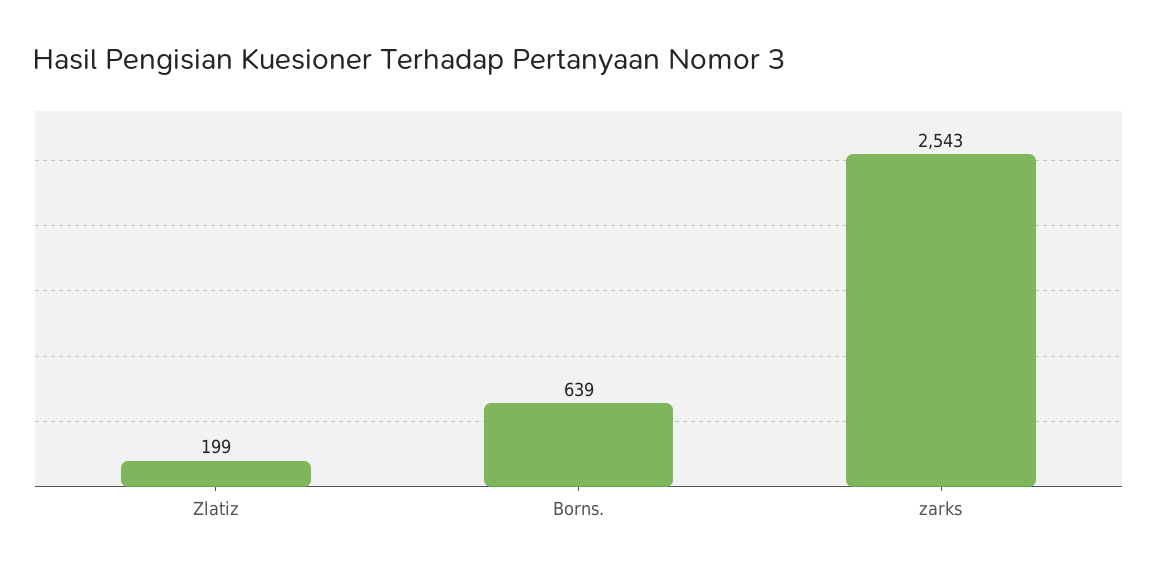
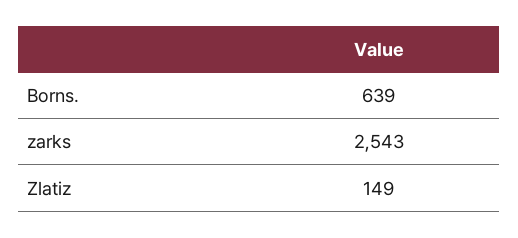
Zlatiz: 199 -> 149

